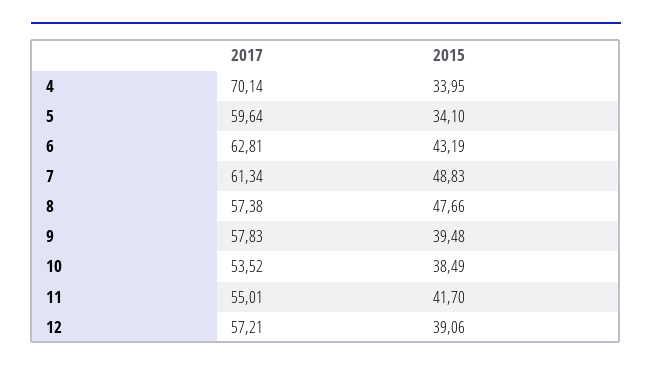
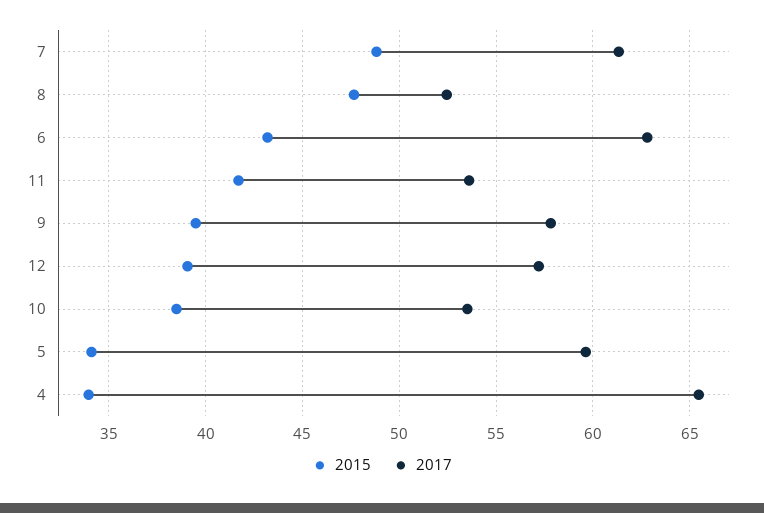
2017, 4: 70.14 -> 65.5
2017, 8: 57.38 -> 52.5
2017, 11: 55.01 -> 53.5

